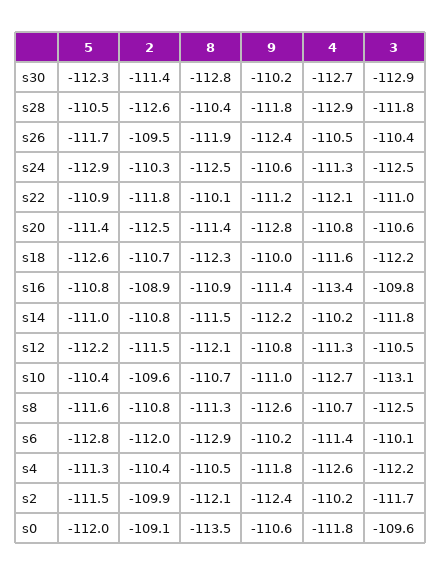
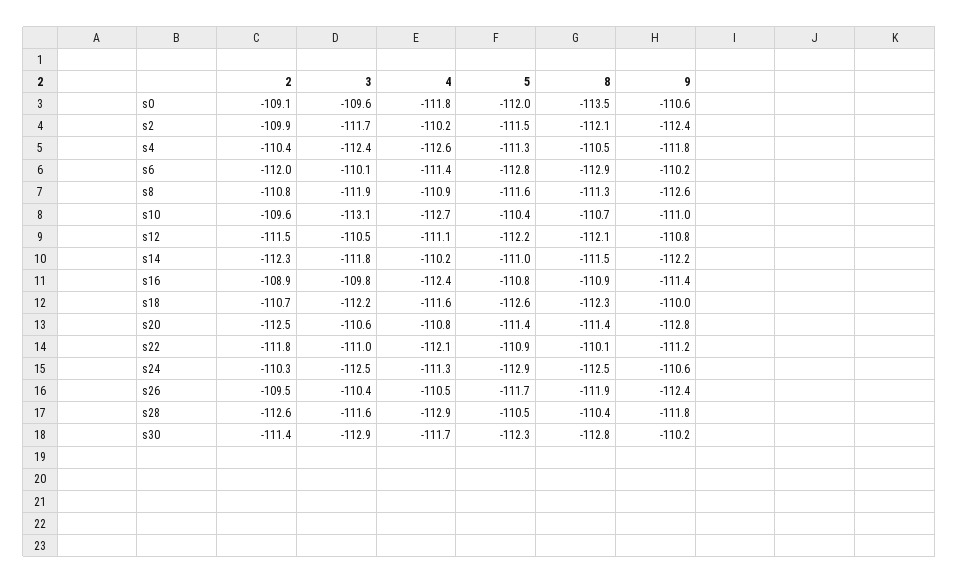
4, s30: -112.7 -> -111.7
3, s28: -111.8 -> -111.6
4, s16: -113.4 -> -112.4
2, s14: -110.8 -> -112.3
4, s12: -111.3 -> -111.1
4, s8: -110.7 -> -110.9
3, s8: -112.5 -> -111.9
3, s4: -112.2 -> -112.4

